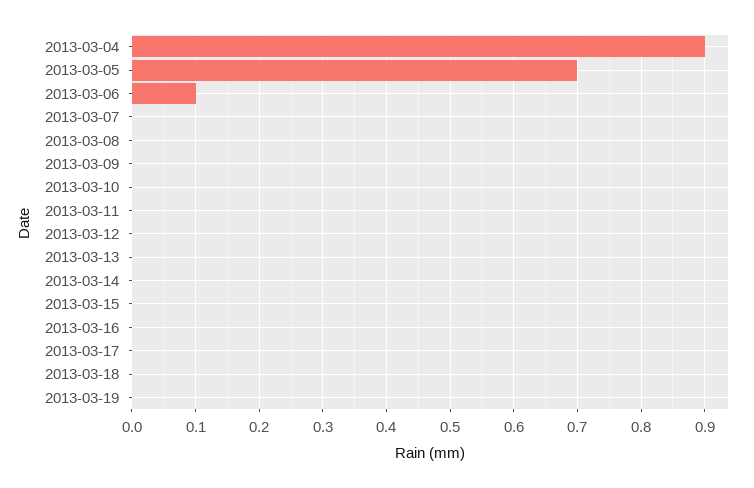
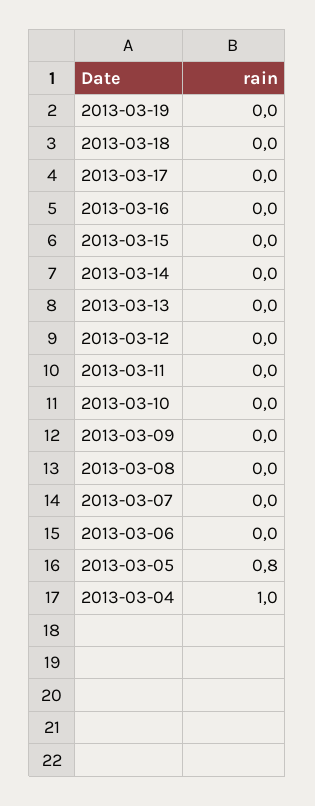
2013-03-04: 0.9 -> 1
2013-03-05: 0.7 -> 0.8
2013-03-06: 0.1 -> 0

